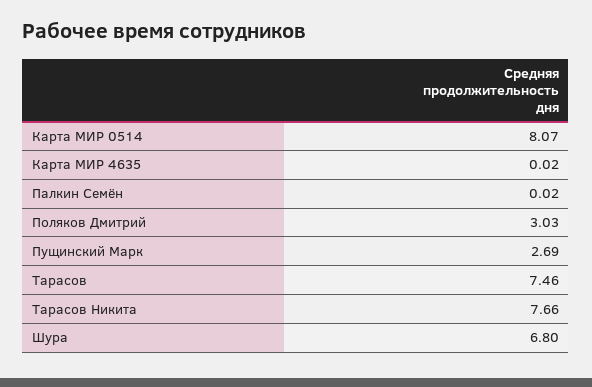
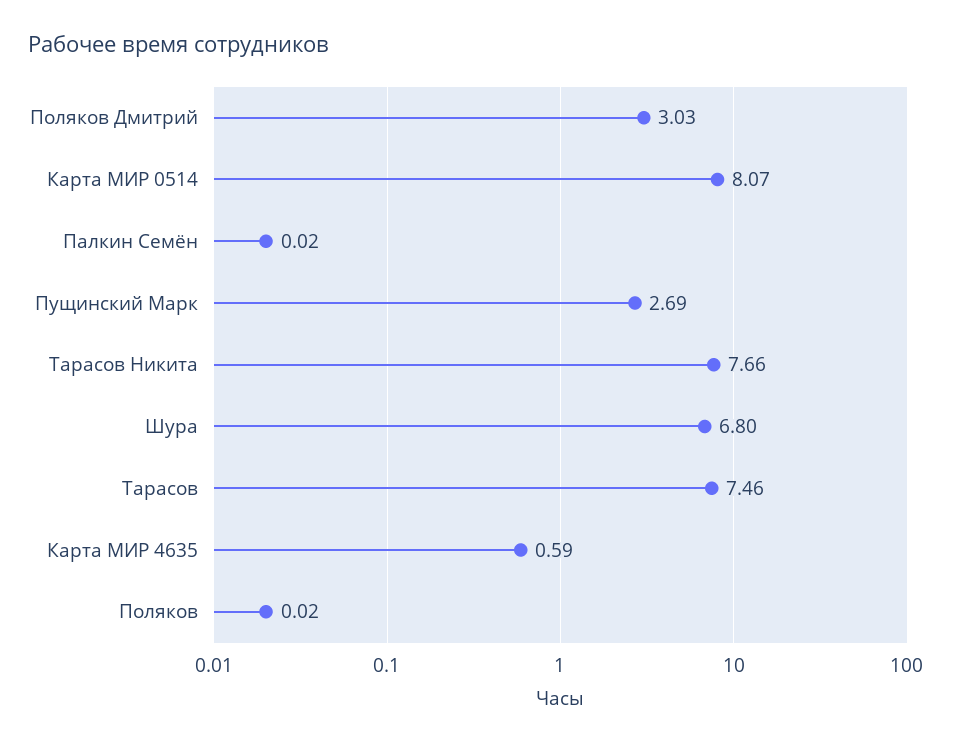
Карта МИР 4635: 0.02 -> 0.59
Поляков: none -> 0.02

